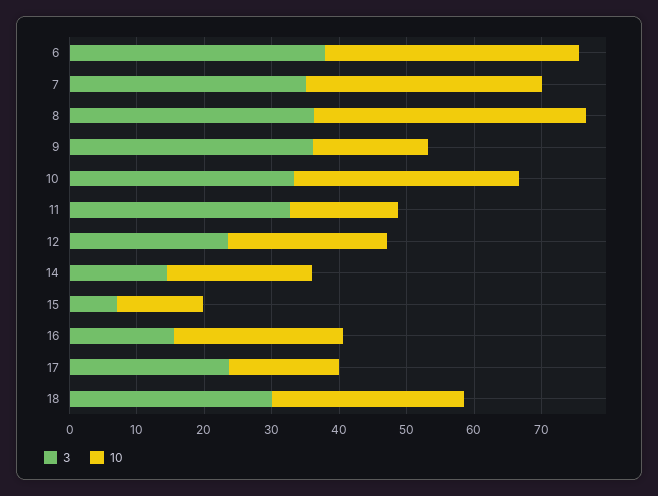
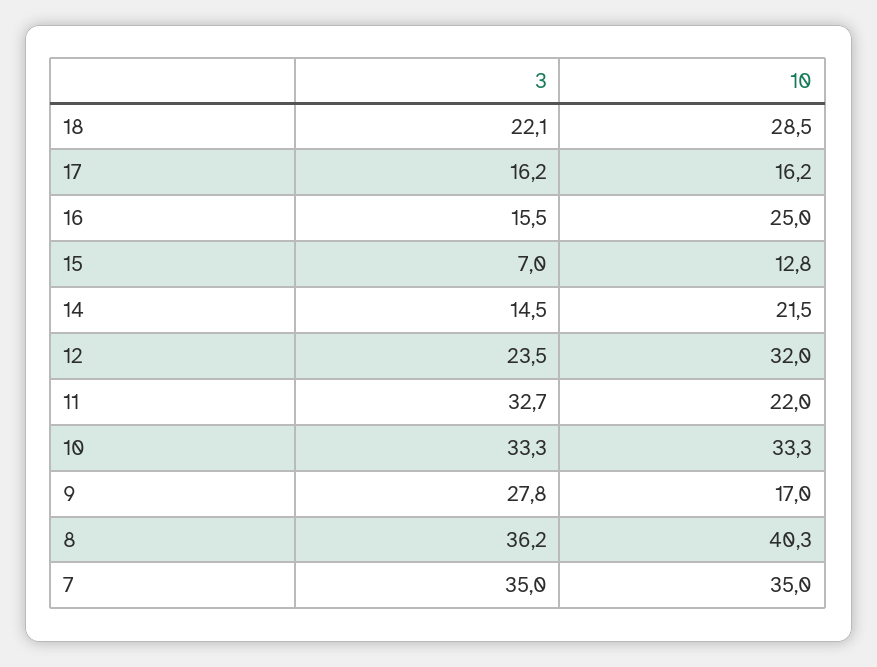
3, 6: 38 -> none
10, 6: 38 -> none
3, 9: 36 -> 27.8
10, 11: 16 -> 22
10, 12: 24 -> 32
3, 17: 24 -> 16.2
3, 18: 30 -> 22.1

